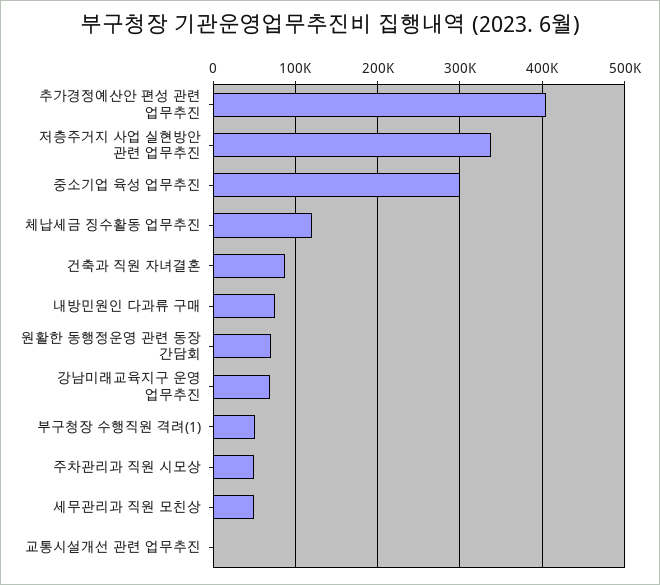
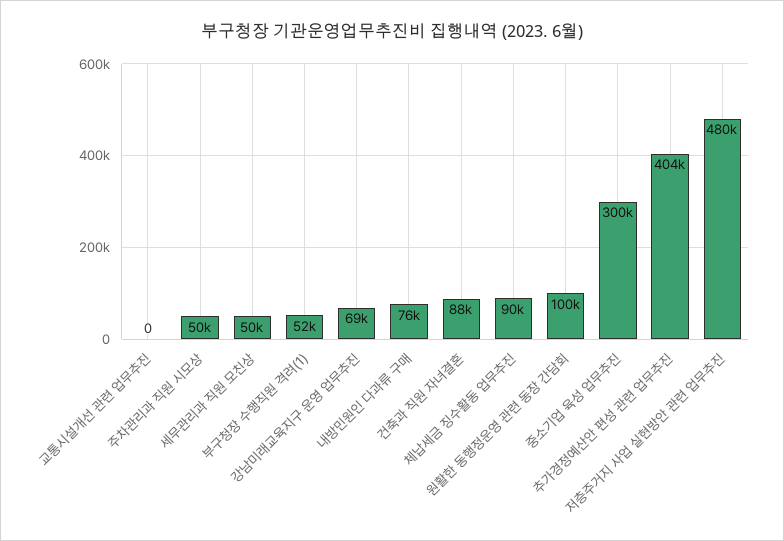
저층주거지 사업 실현방안 관련 업무추진: 340000 -> 480000
체납세금 징수활동 업무추진: 120000 -> 90000
원활한 동행정운영 관련 동장 간담회: 70000 -> 100000

